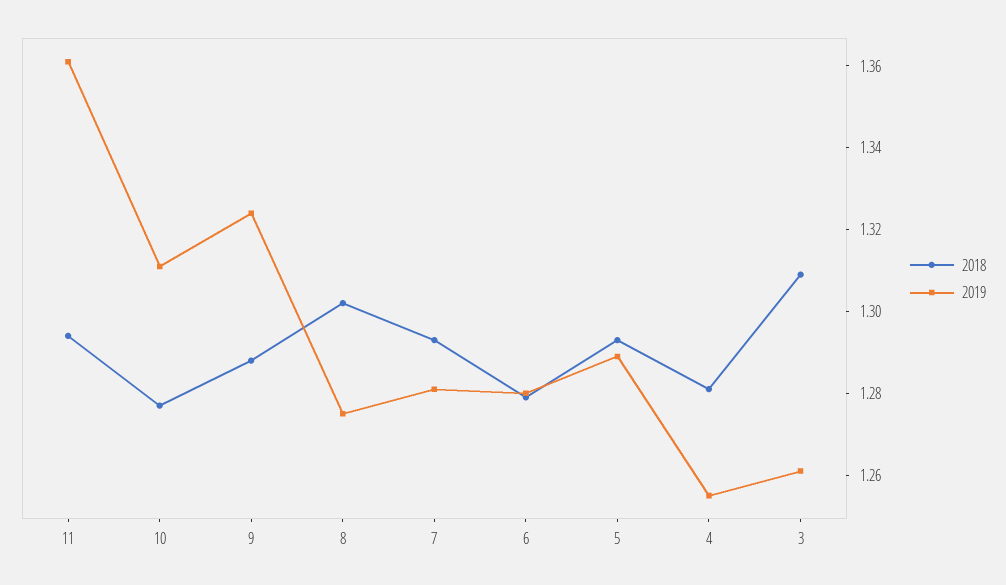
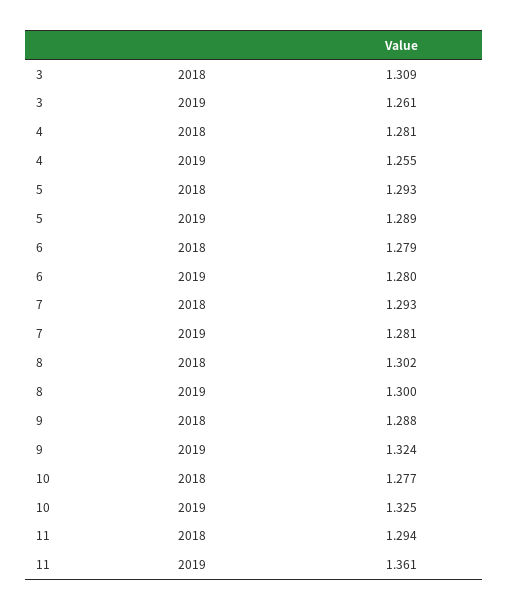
2019, 10: 1.31 -> 1.325
2019, 8: 1.275 -> 1.3

